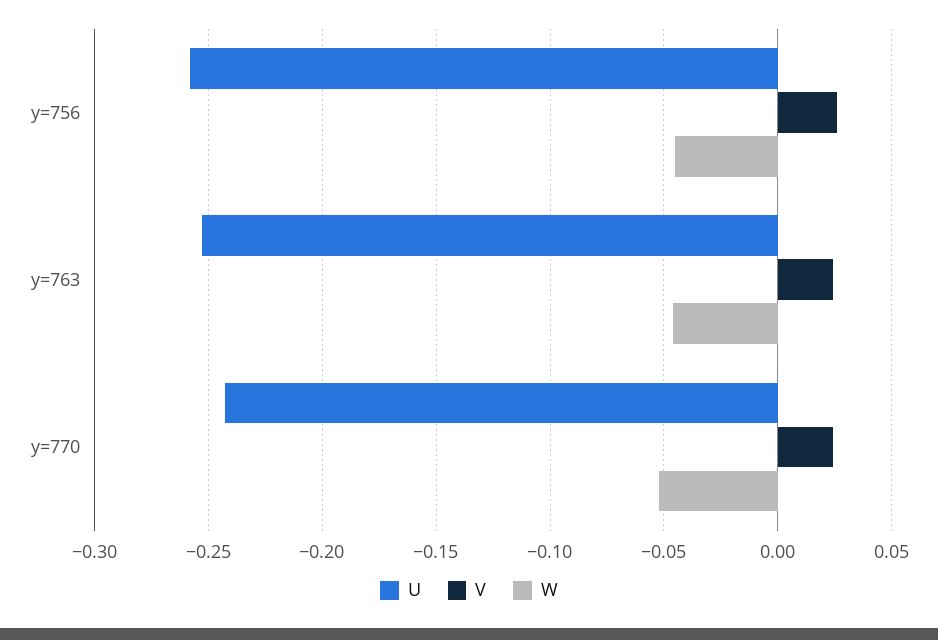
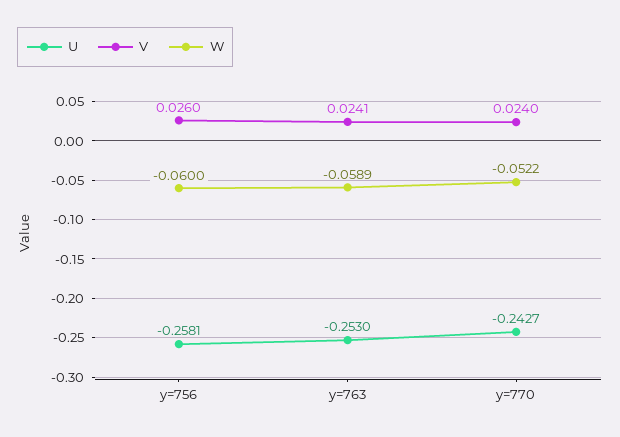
W, y=756: -0.045 -> -0.06
W, y=763: -0.045 -> -0.0589

